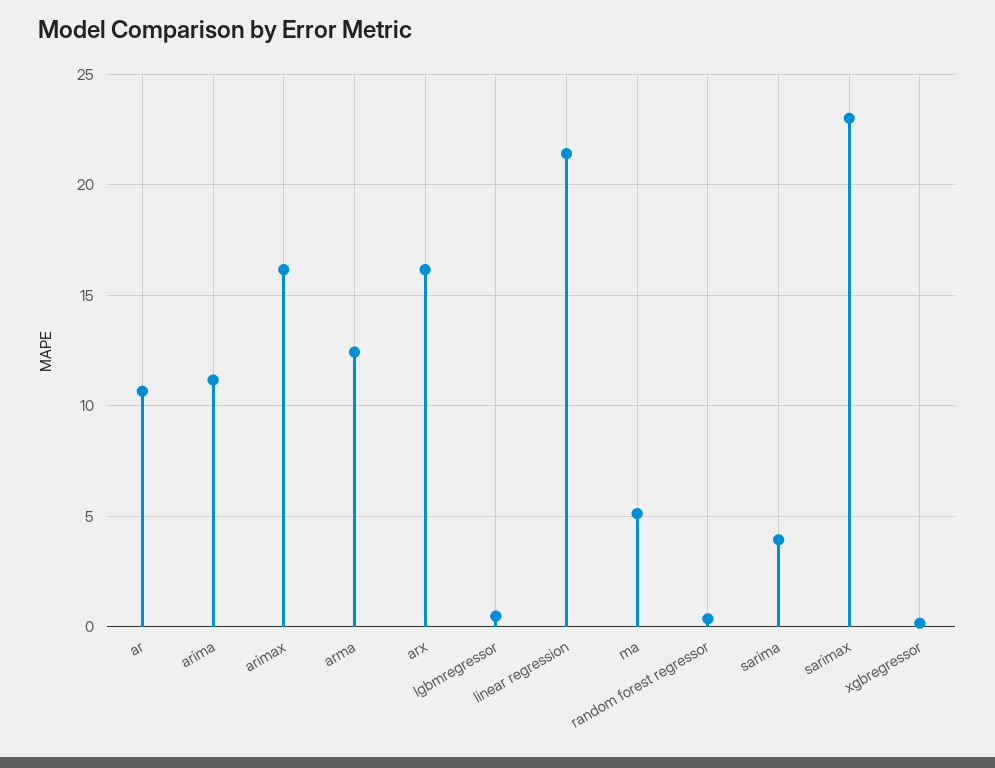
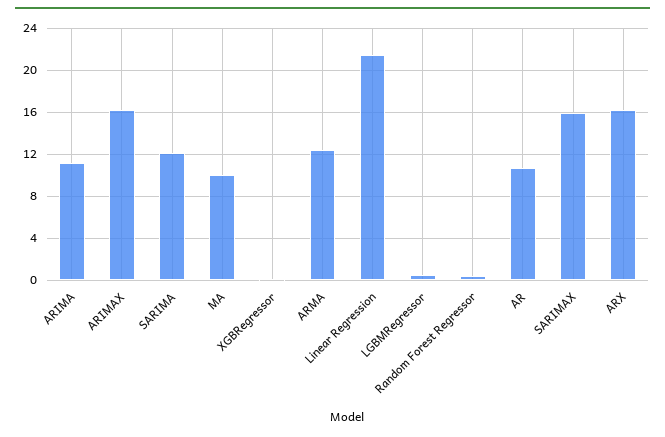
ma: 5 -> 10
sarima: 4 -> 12
sarimax: 23 -> 16

